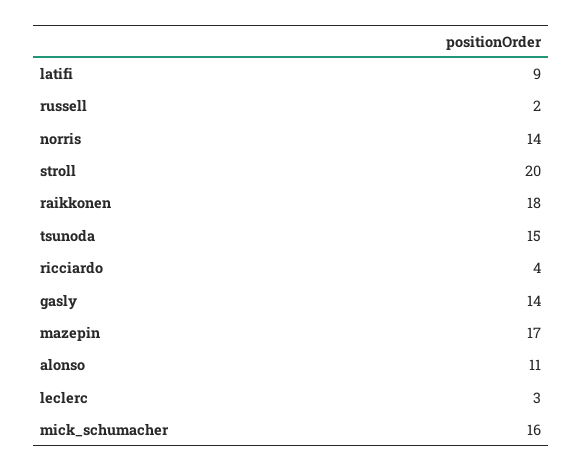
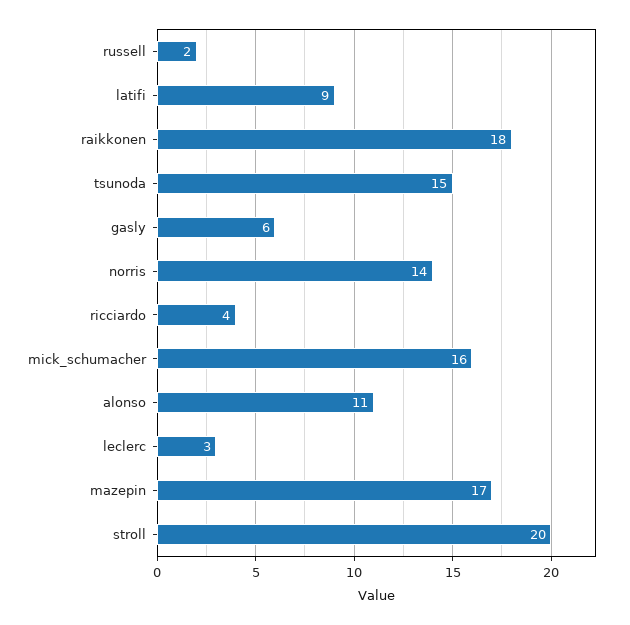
gasly: 14 -> 6

